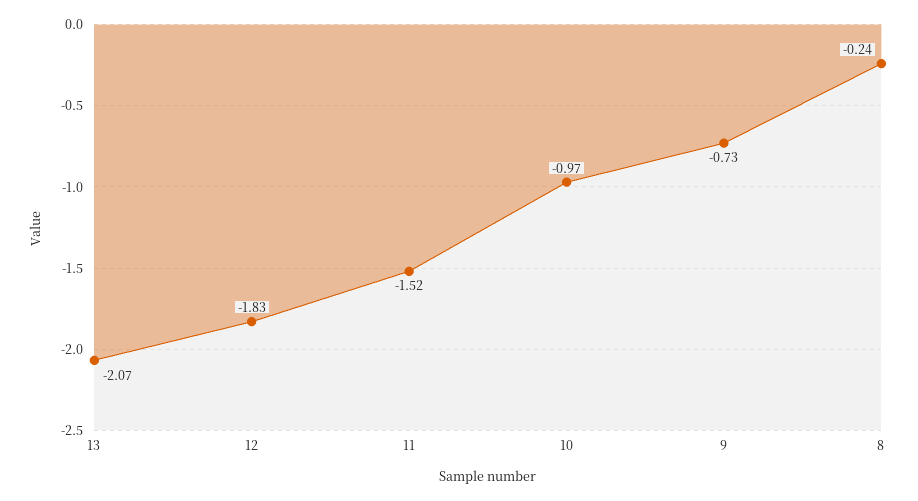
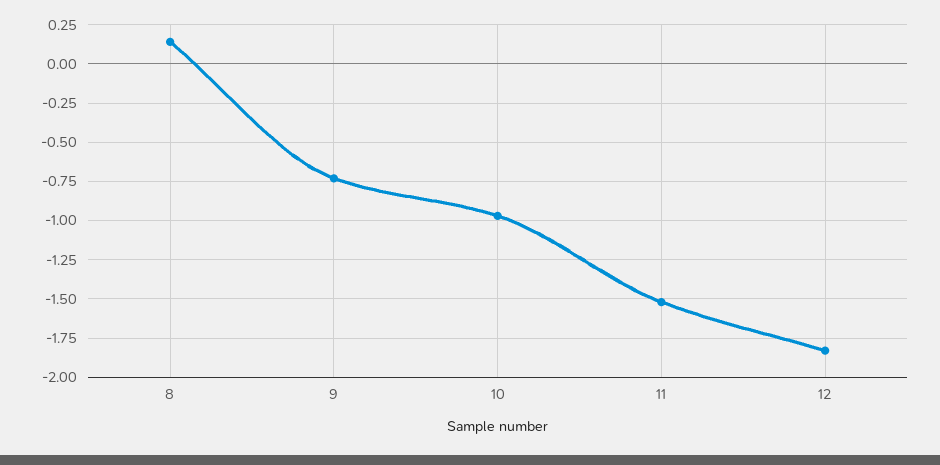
13: -2.07 -> none
8: -0.24 -> 0.15

